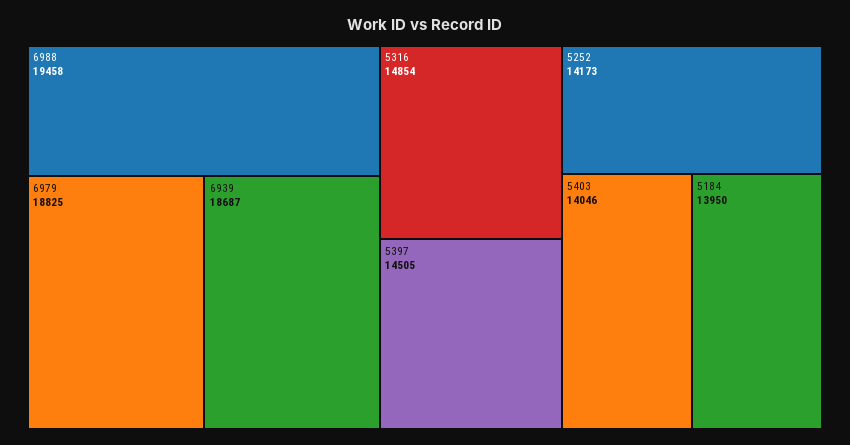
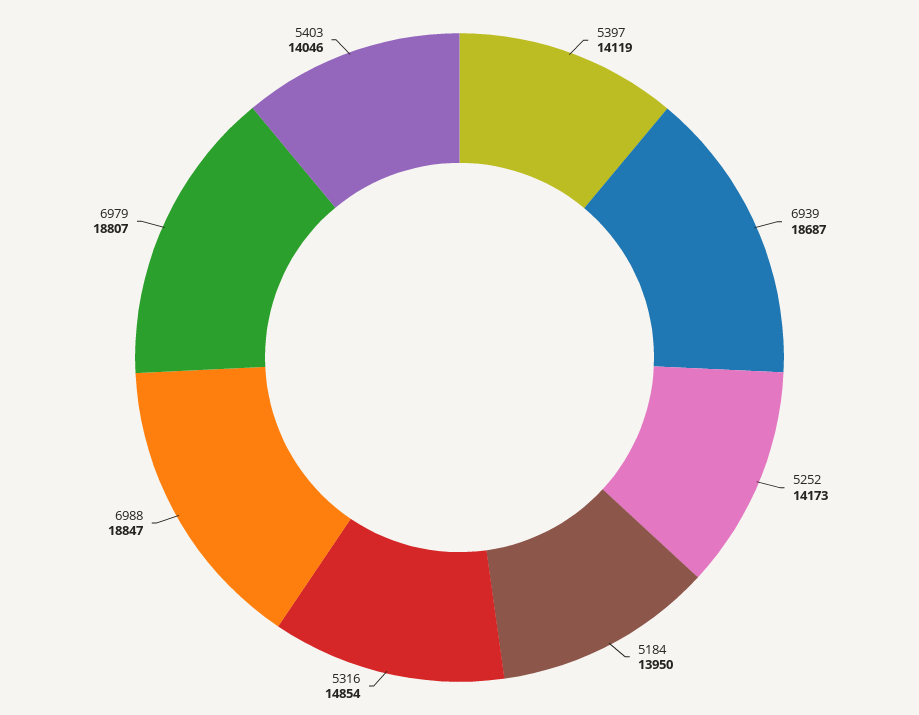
6988: 19458 -> 18847
6979: 18825 -> 18807
5397: 14505 -> 14119

